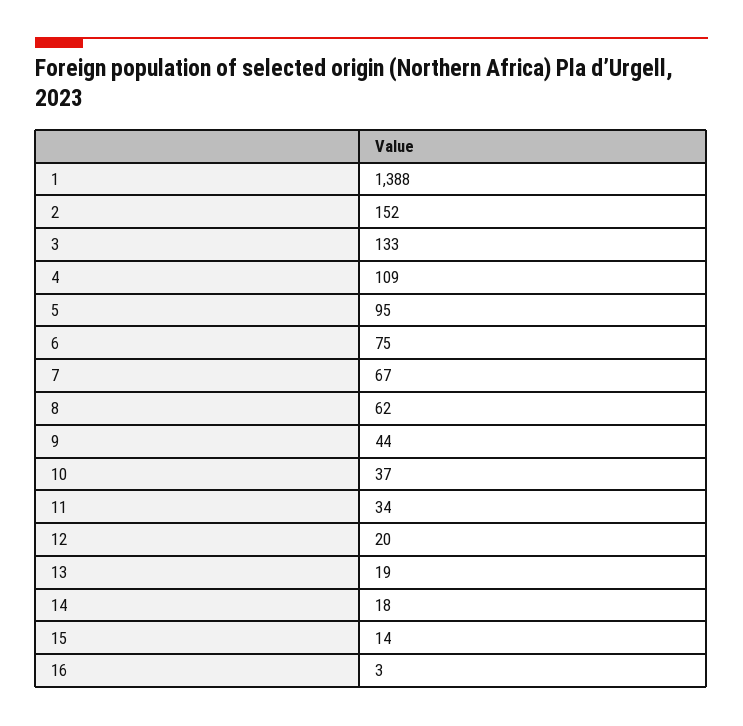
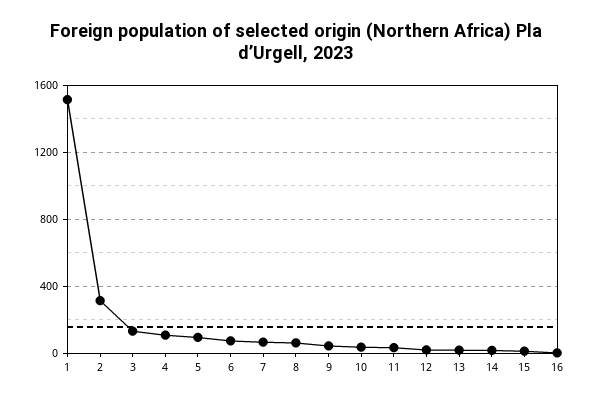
1: 1388 -> 1500
2: 152 -> 300

